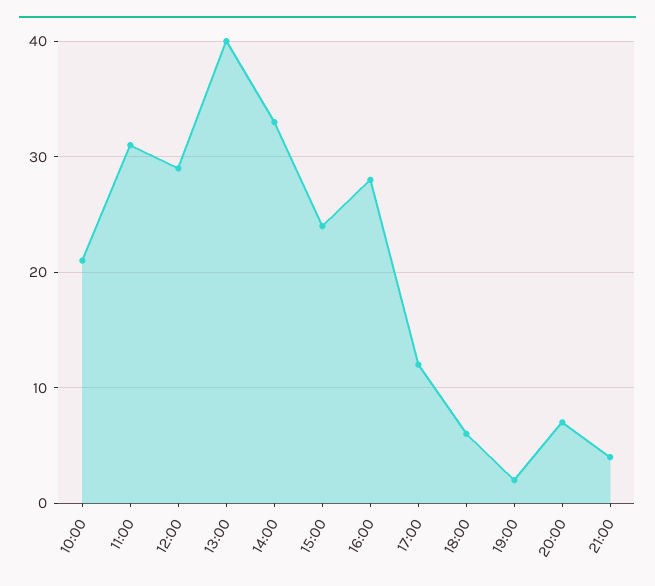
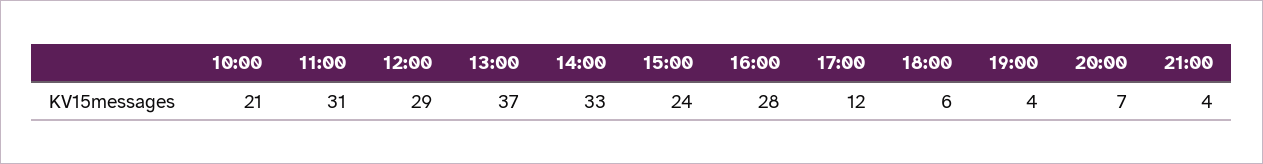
13:00: 40 -> 37
19:00: 2 -> 4

